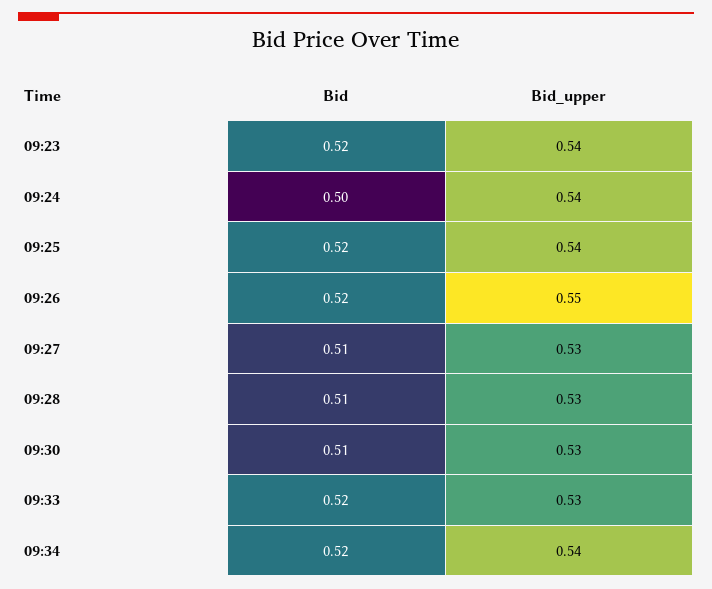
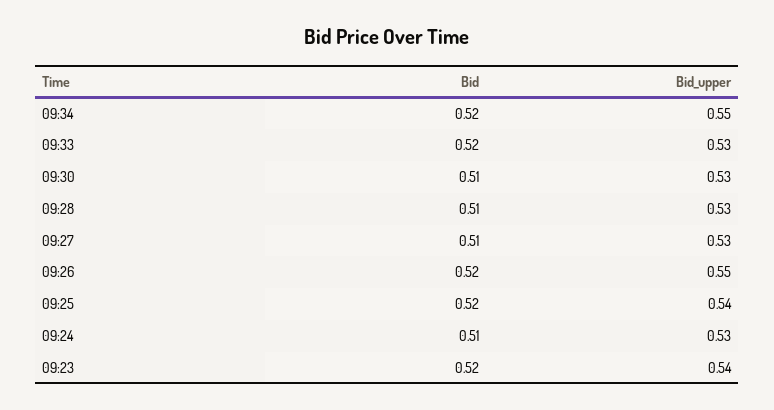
Bid, 09:24: 0.5 -> 0.51
Bid_upper, 09:24: 0.54 -> 0.53
Bid_upper, 09:34: 0.54 -> 0.55

